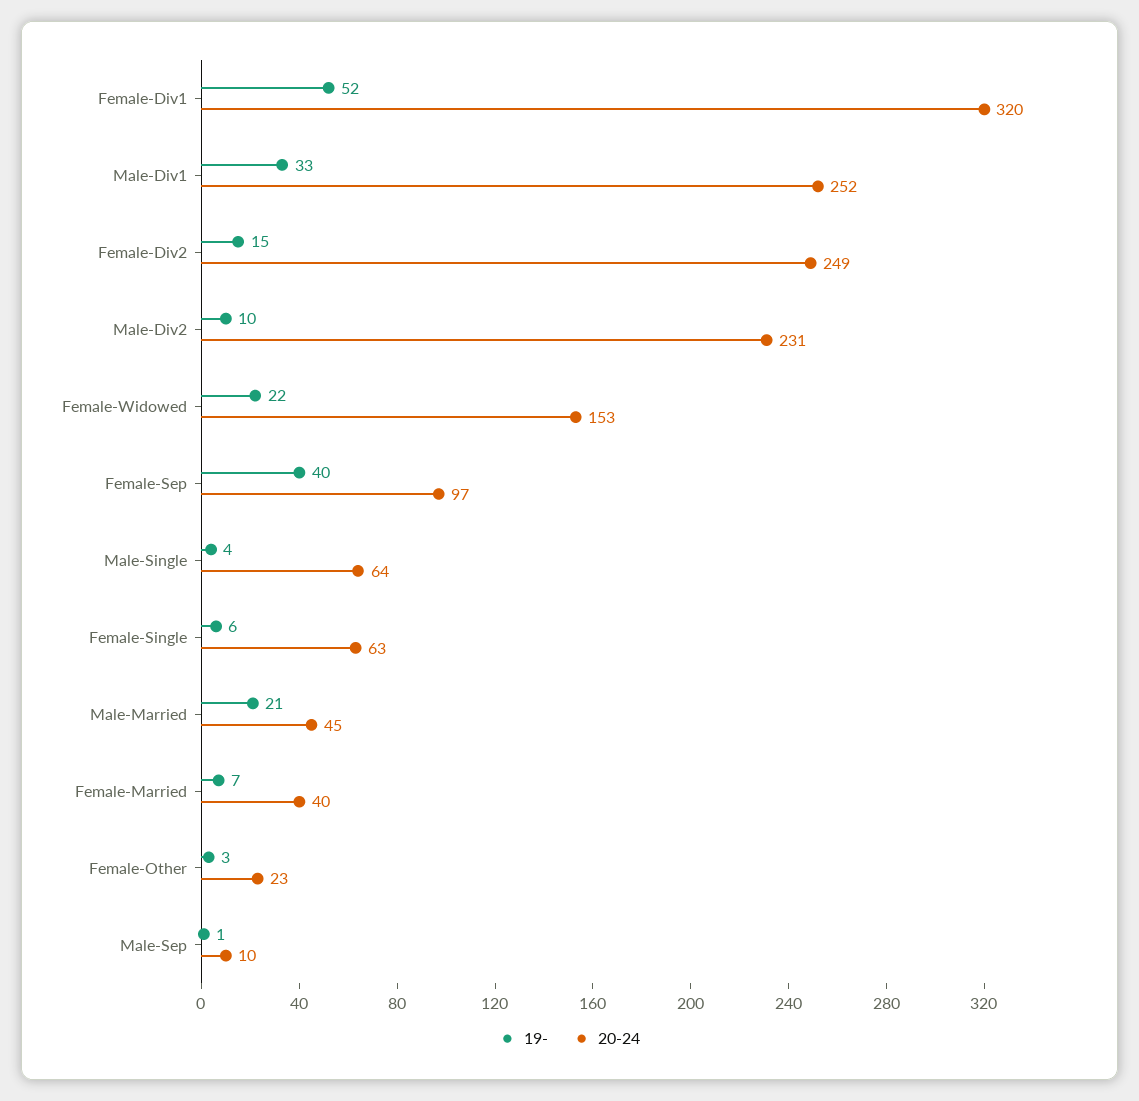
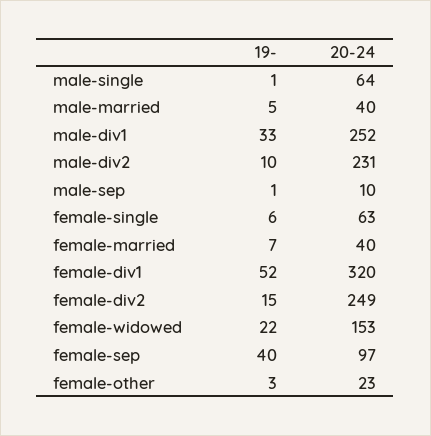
19-, Male-Single: 4 -> 1
19-, Male-Married: 21 -> 5
20-24, Male-Married: 45 -> 40

